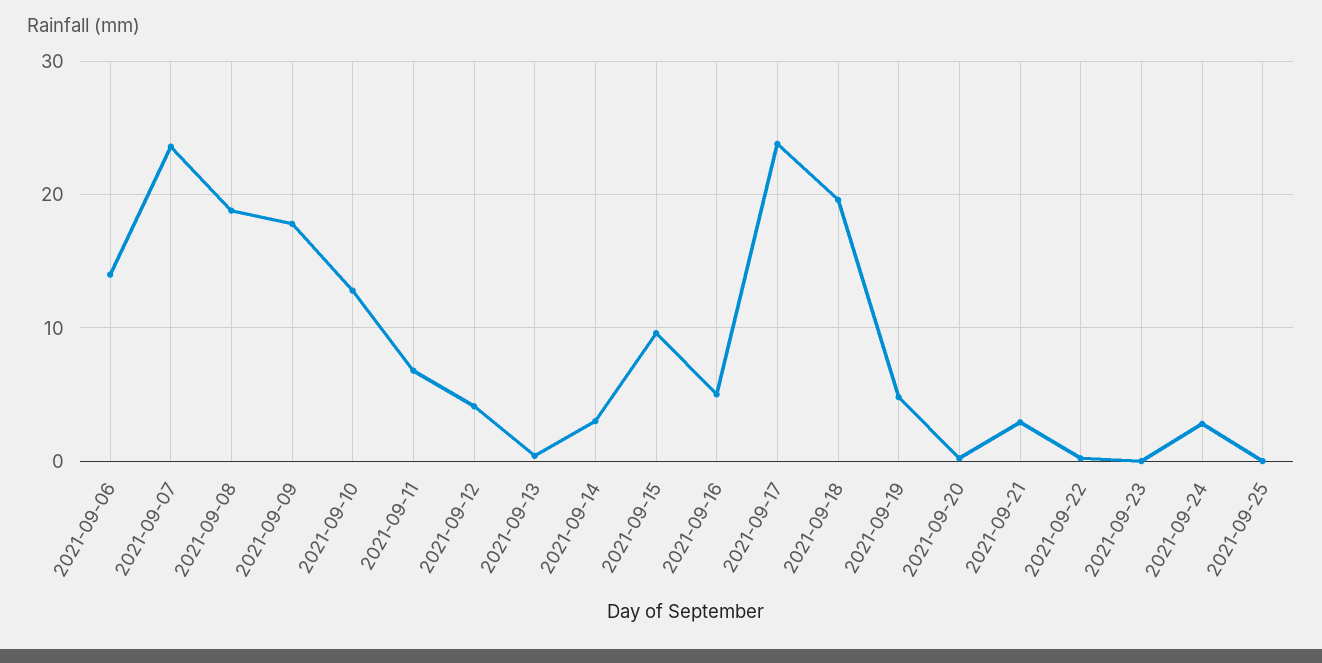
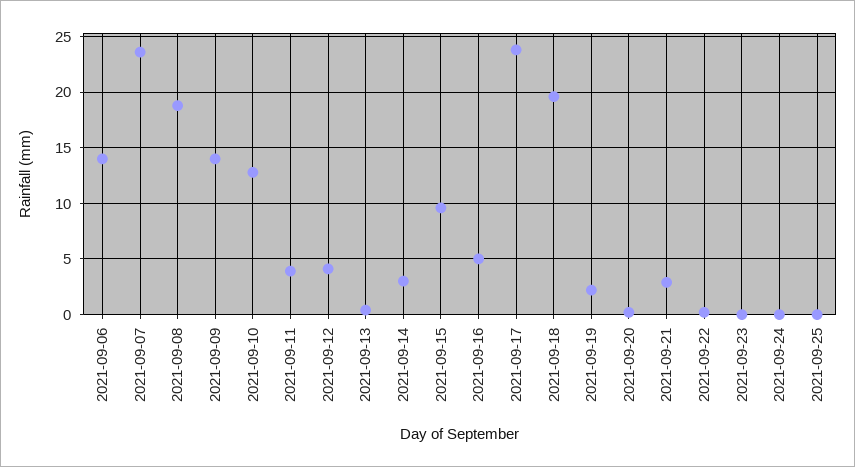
2021-09-09: 18 -> 14
2021-09-11: 7 -> 4
2021-09-19: 5 -> 2
2021-09-24: 3 -> 0

